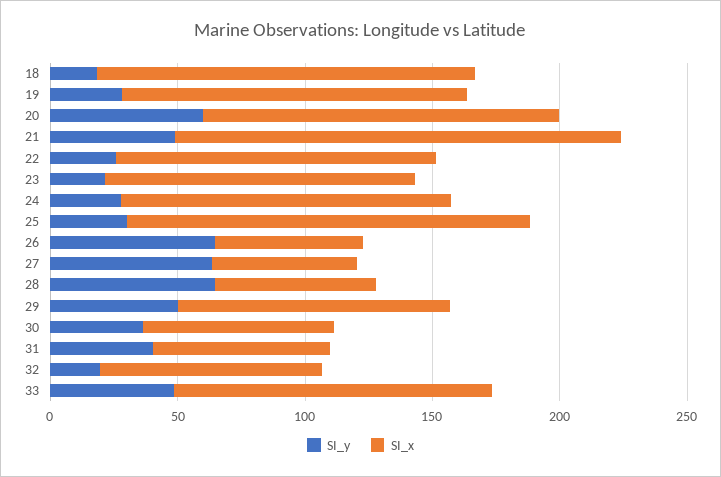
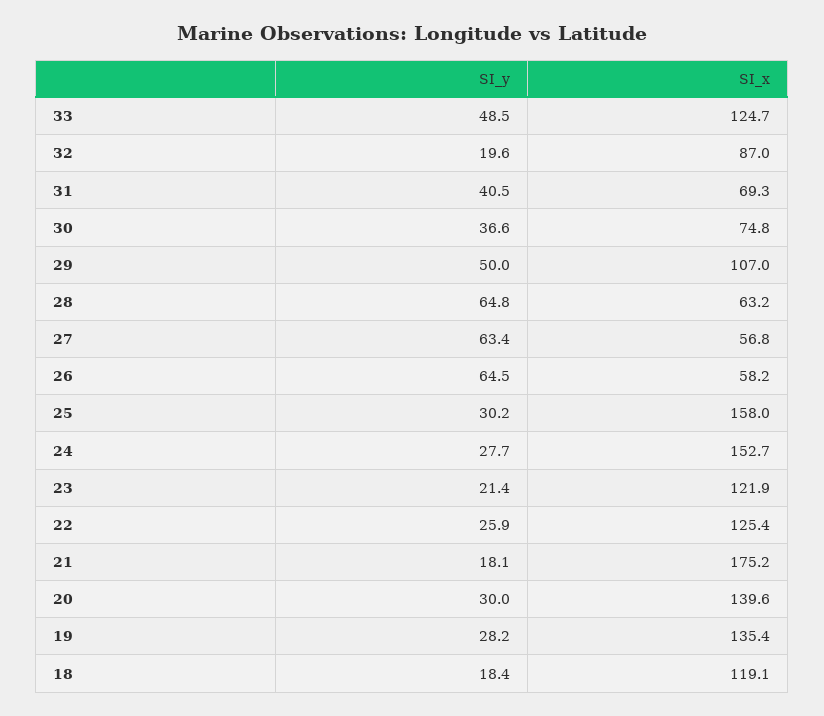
SI_x, 18: 150 -> 119.1
SI_y, 20: 60 -> 30
SI_y, 21: 50 -> 18.1
SI_x, 24: 130 -> 152.7

